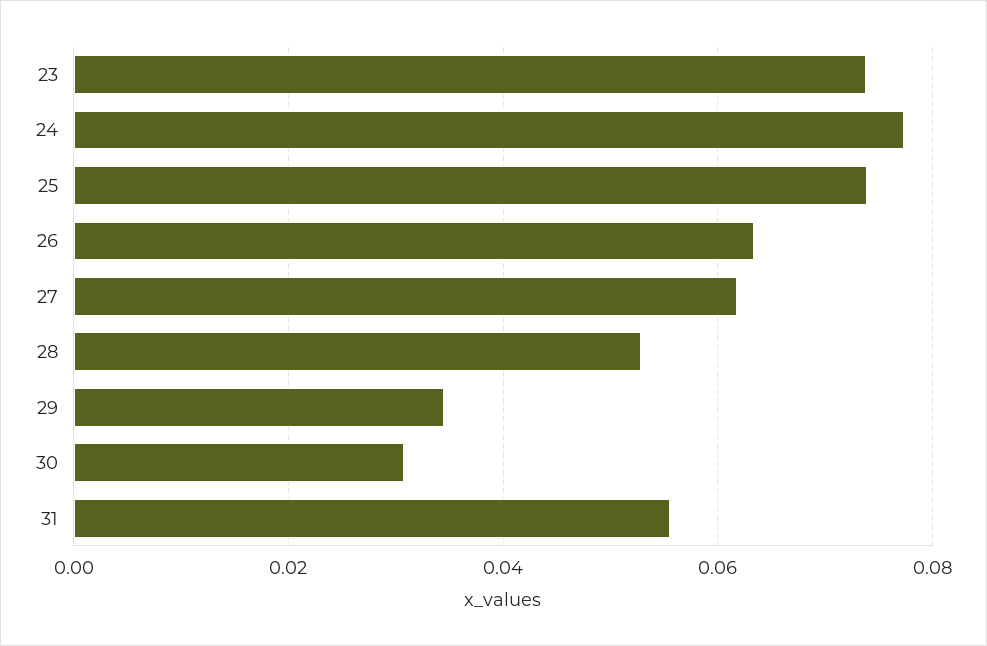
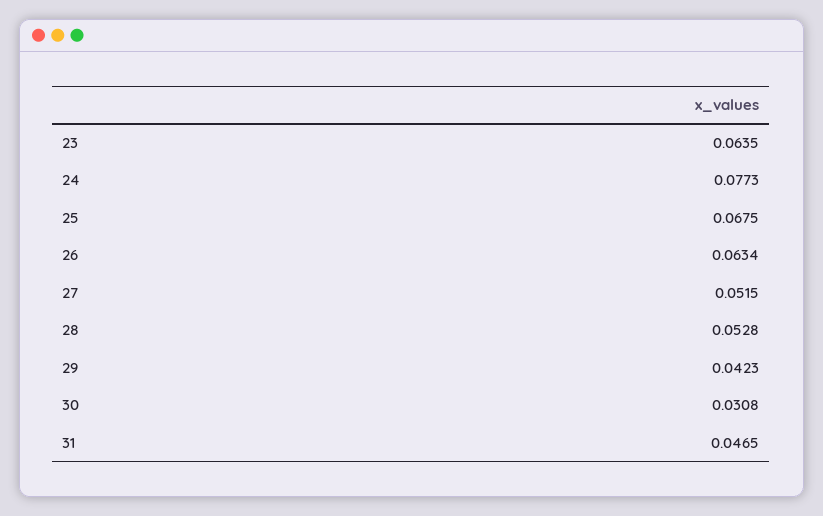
23: 0.074 -> 0.0635
25: 0.074 -> 0.0675
27: 0.062 -> 0.0515
29: 0.034 -> 0.0423
31: 0.056 -> 0.0465

